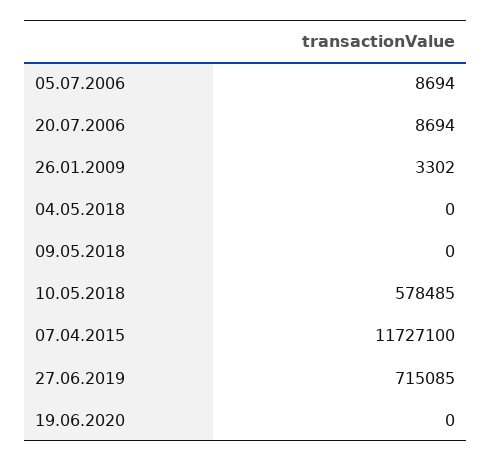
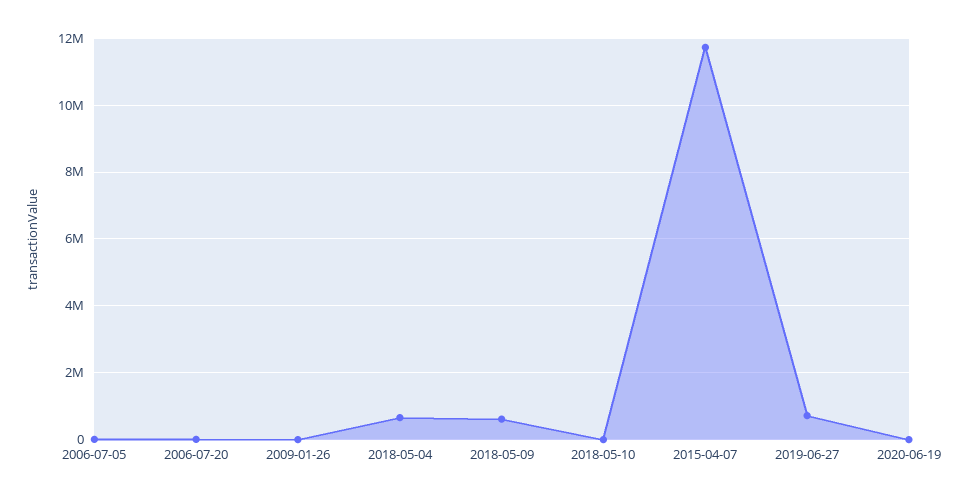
04.05.2018: 0 -> 600000
09.05.2018: 0 -> 600000
10.05.2018: 578485 -> 0

